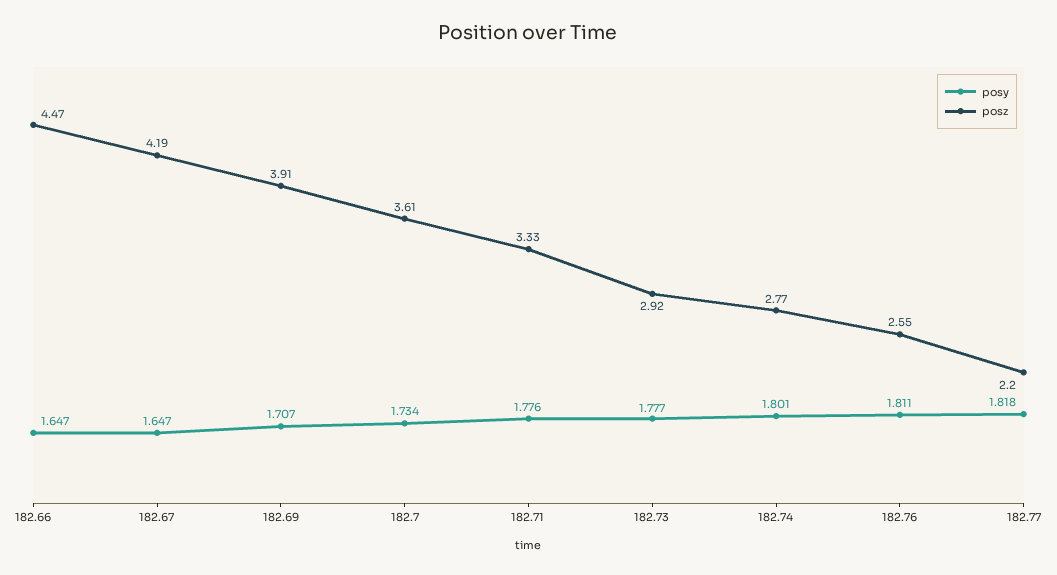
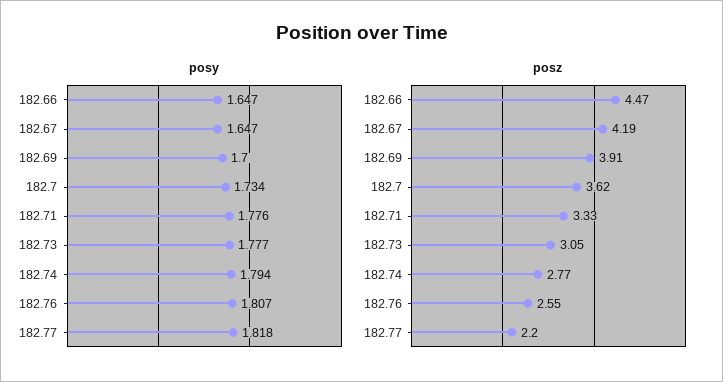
posy, 182.69: 1.707 -> 1.7
posz, 182.7: 3.61 -> 3.62
posz, 182.73: 2.92 -> 3.05
posy, 182.74: 1.801 -> 1.794
posy, 182.76: 1.811 -> 1.807

